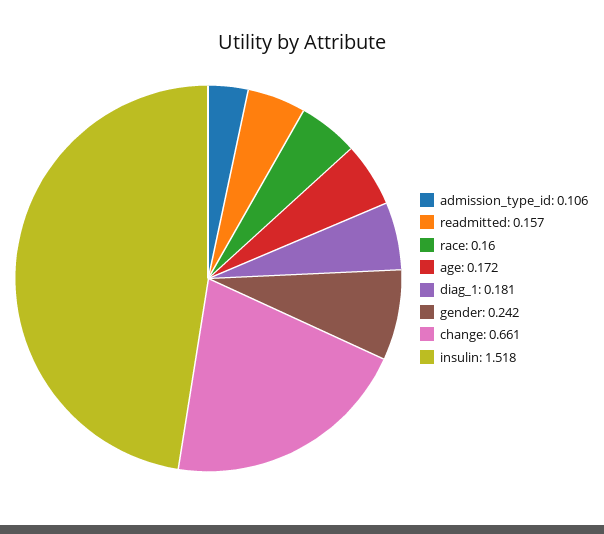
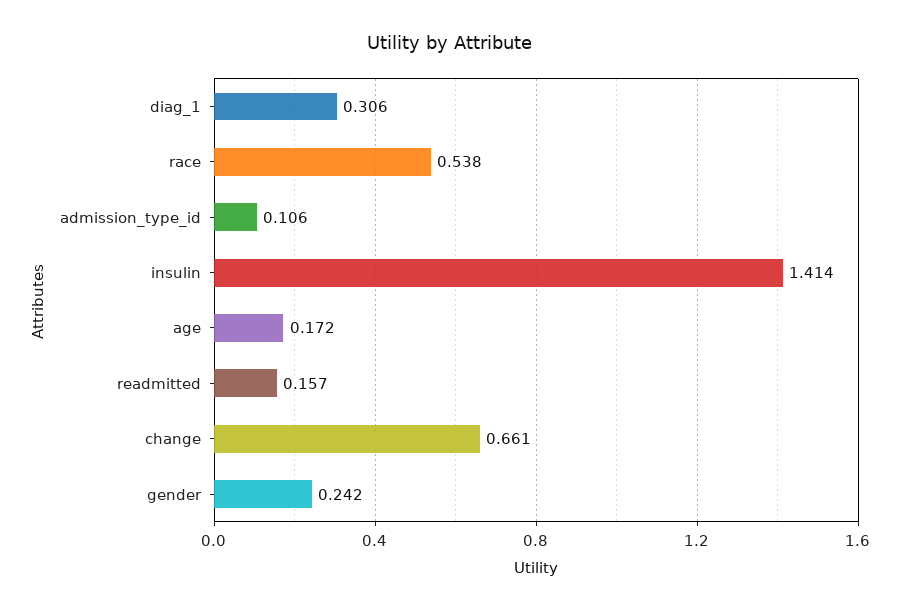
race: 0.16 -> 0.538
diag_1: 0.181 -> 0.306
insulin: 1.518 -> 1.414

